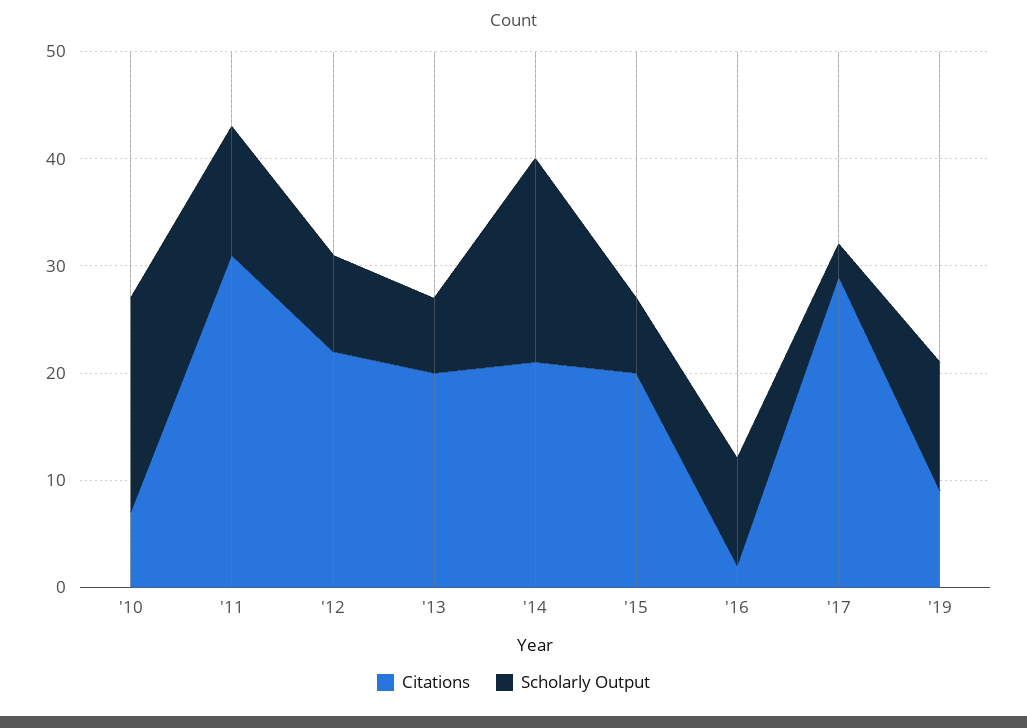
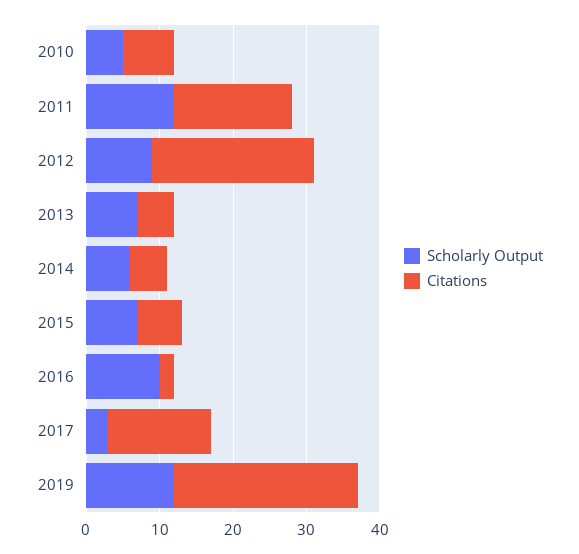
Scholarly Output, '10: 20 -> 5
Citations, '11: 31 -> 15
Citations, '13: 20 -> 5
Citations, '14: 21 -> 5
Scholarly Output, '14: 19 -> 5
Citations, '15: 20 -> 5
Citations, '17: 29 -> 15
Citations, '19: 9 -> 25

